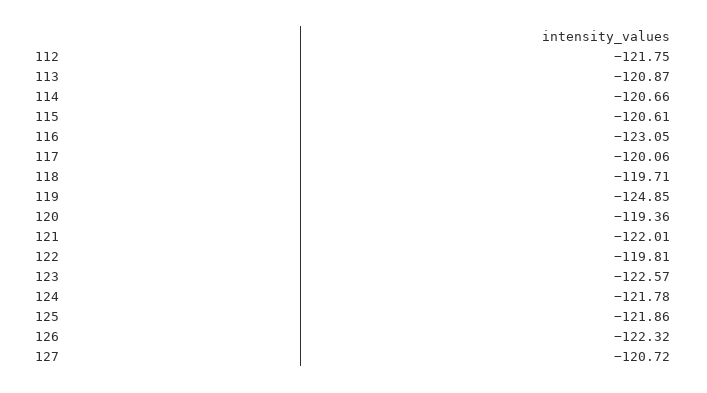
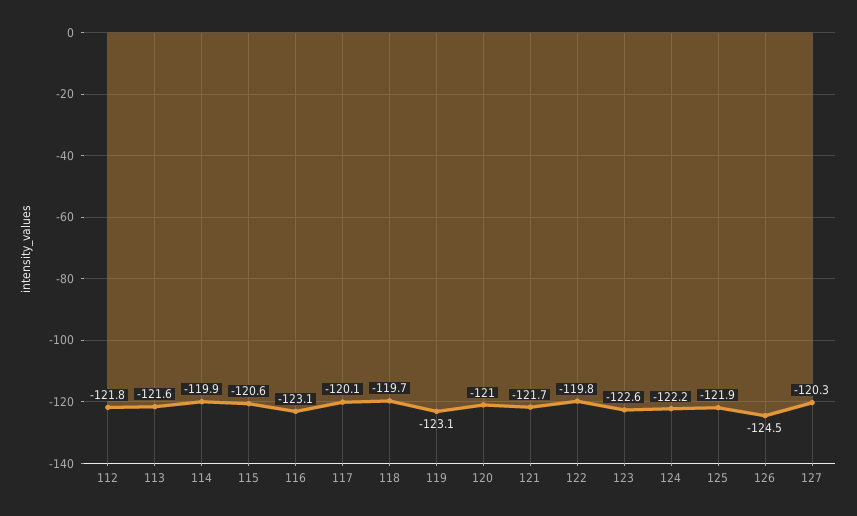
113: -120.87 -> -121.6
114: -120.66 -> -119.9
119: -124.85 -> -123.1
120: -119.36 -> -121
121: -122.01 -> -121.7
124: -121.78 -> -122.2
126: -122.32 -> -124.5
127: -120.72 -> -120.3

